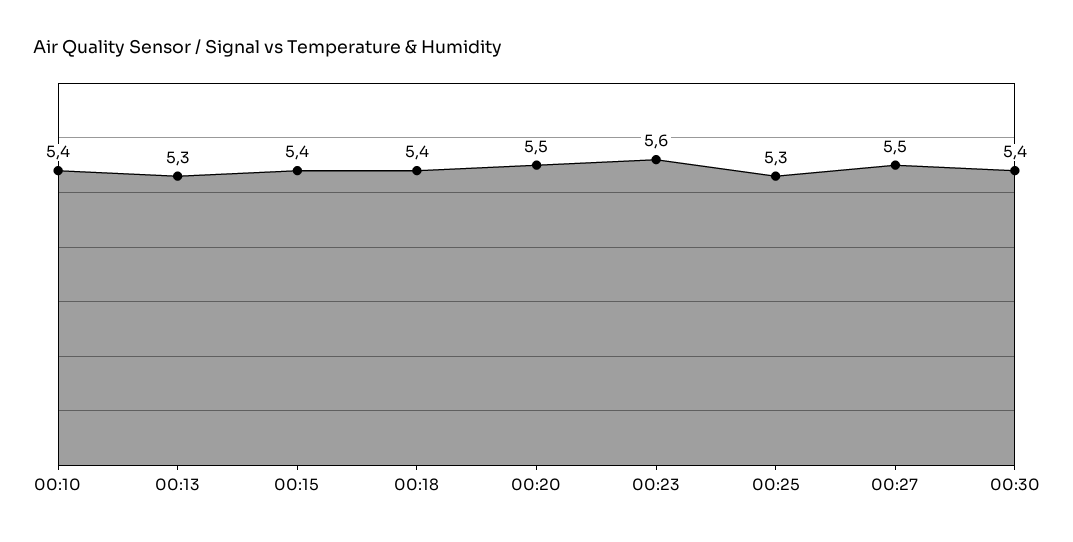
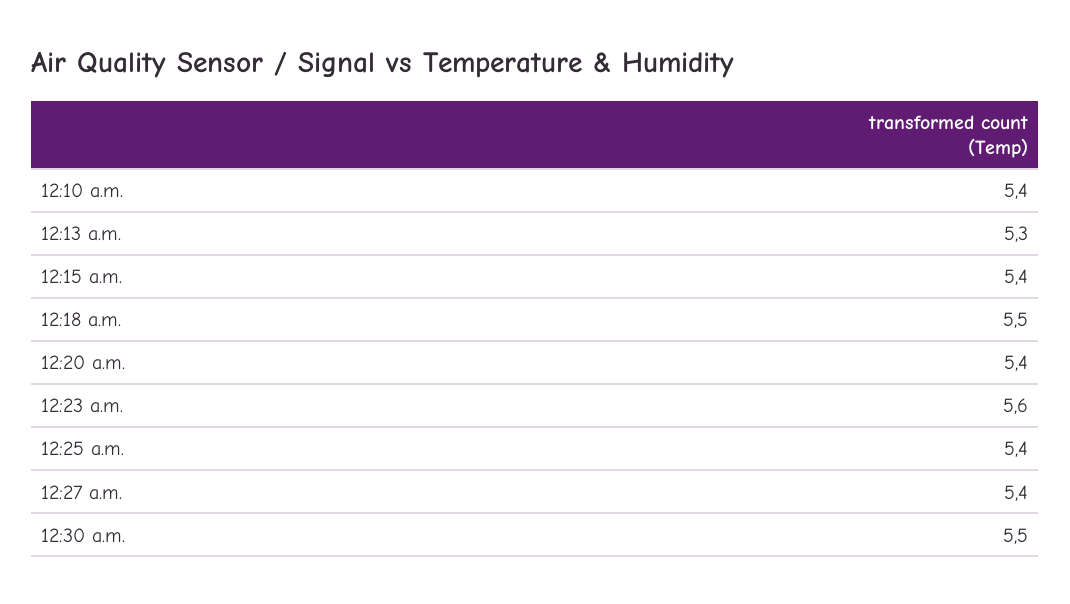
00:18: 5.4 -> 5.5
00:20: 5.5 -> 5.4
00:25: 5.3 -> 5.4
00:27: 5.5 -> 5.4
00:30: 5.4 -> 5.5

